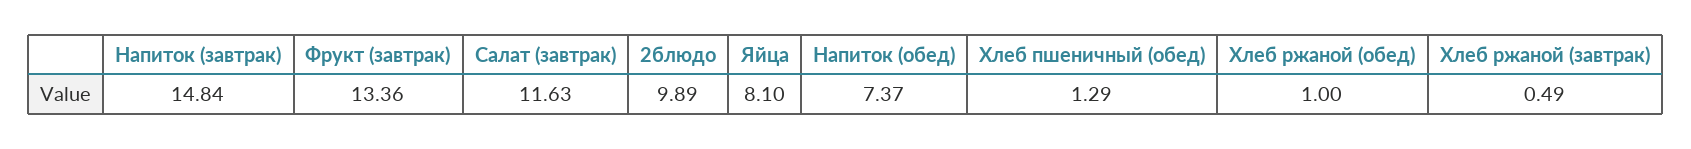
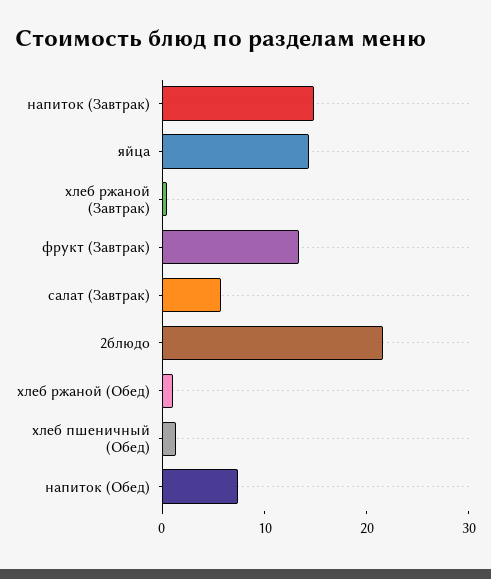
Салат (завтрак): 11.63 -> 6
2блюдо: 9.89 -> 22
Яйца: 8.1 -> 14

